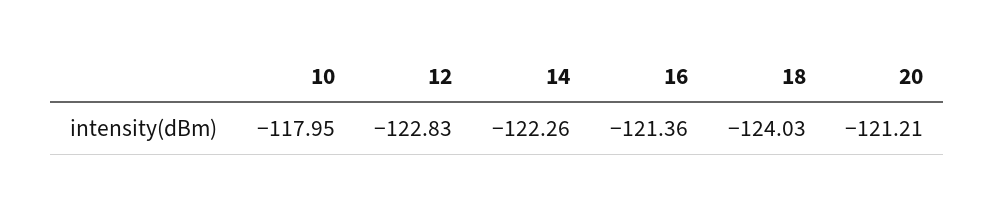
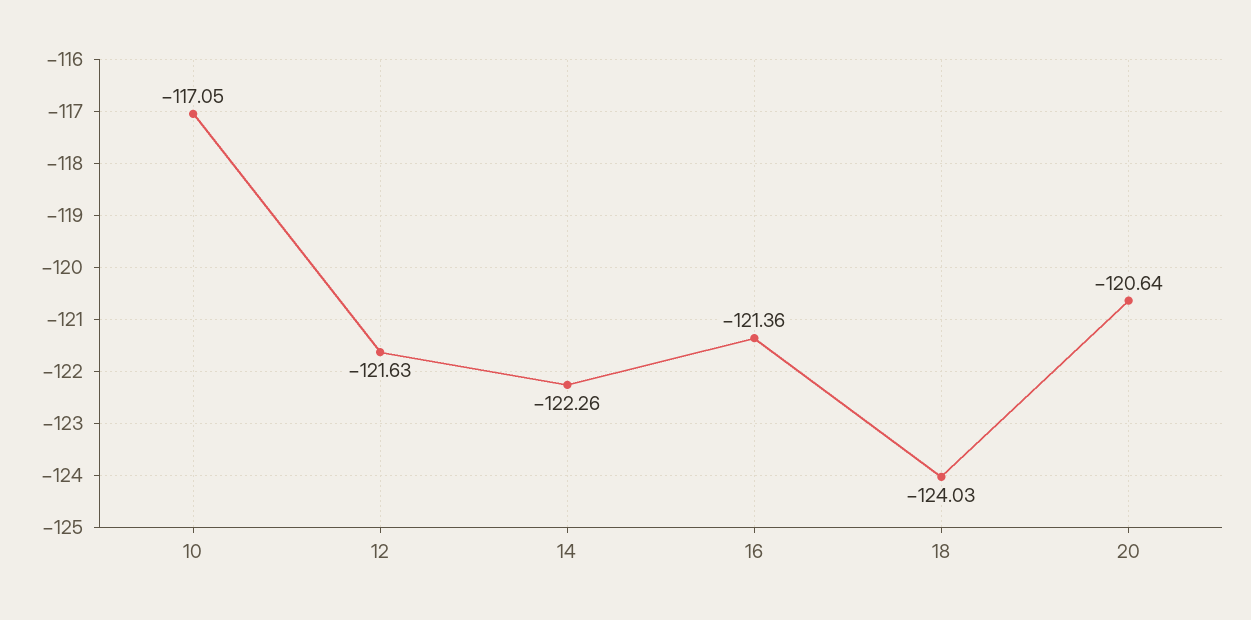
10: -117.95 -> -117.05
12: -122.83 -> -121.63
20: -121.21 -> -120.64

